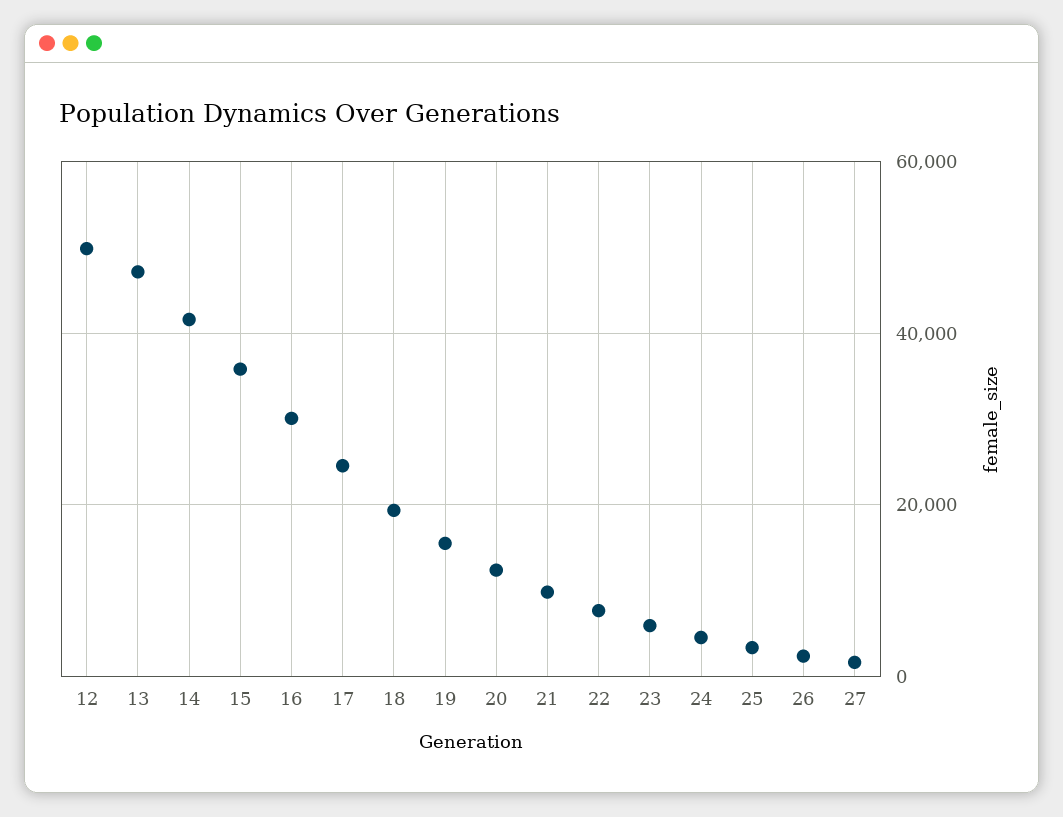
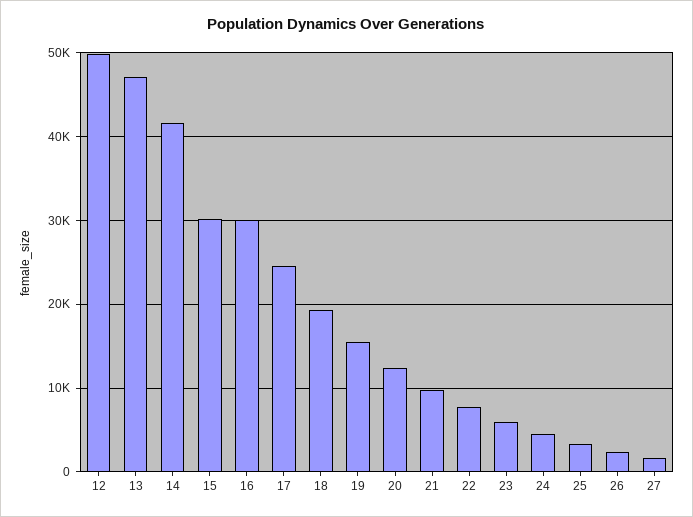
15: 36000 -> 30000

